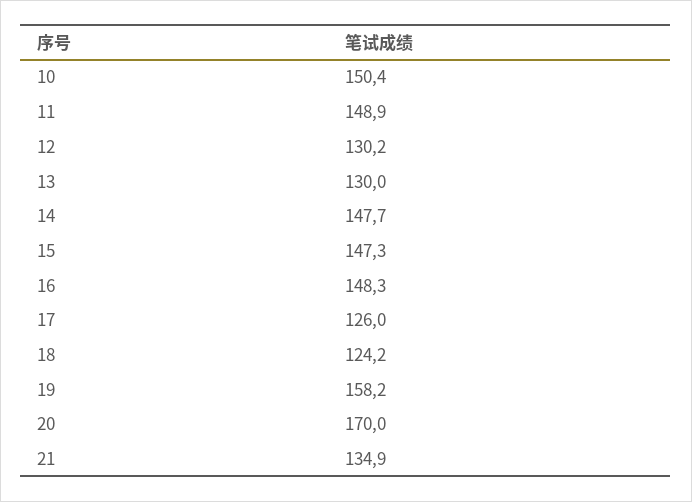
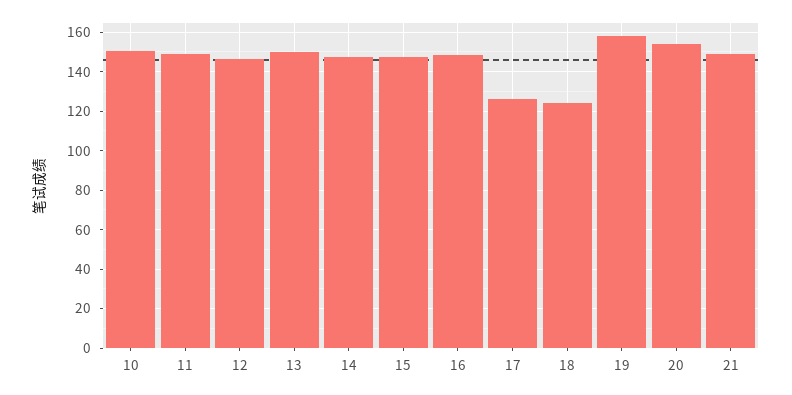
12: 130.2 -> 145
13: 130 -> 150
20: 170 -> 155
21: 134.9 -> 150

